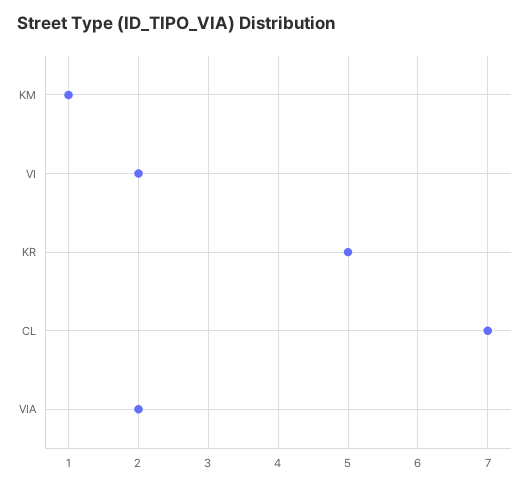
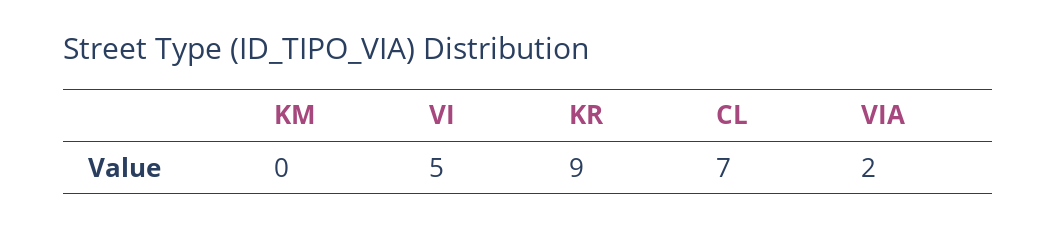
KM: 1 -> 0
VI: 2 -> 5
KR: 5 -> 9

